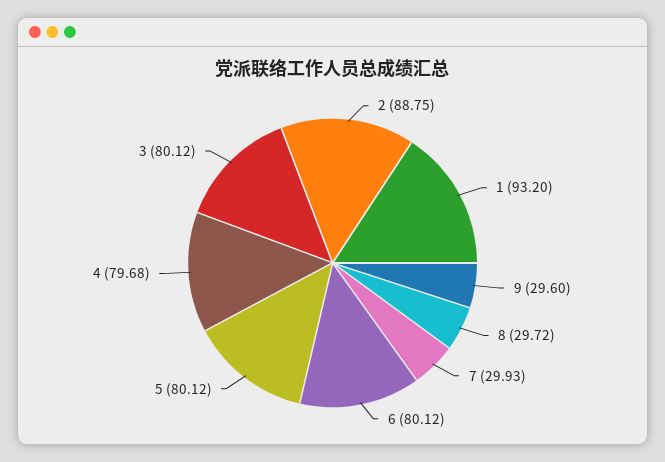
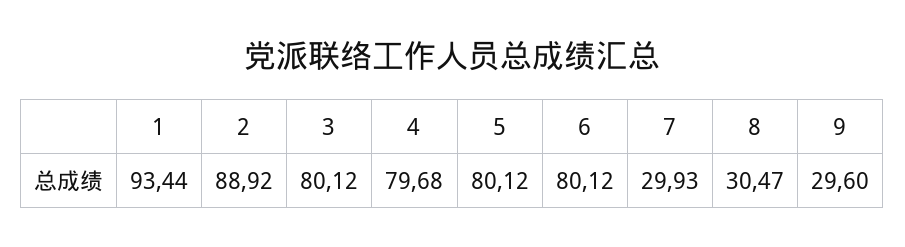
2: 88.75 -> 88.92
1: 93.2 -> 93.44
8: 29.72 -> 30.47

